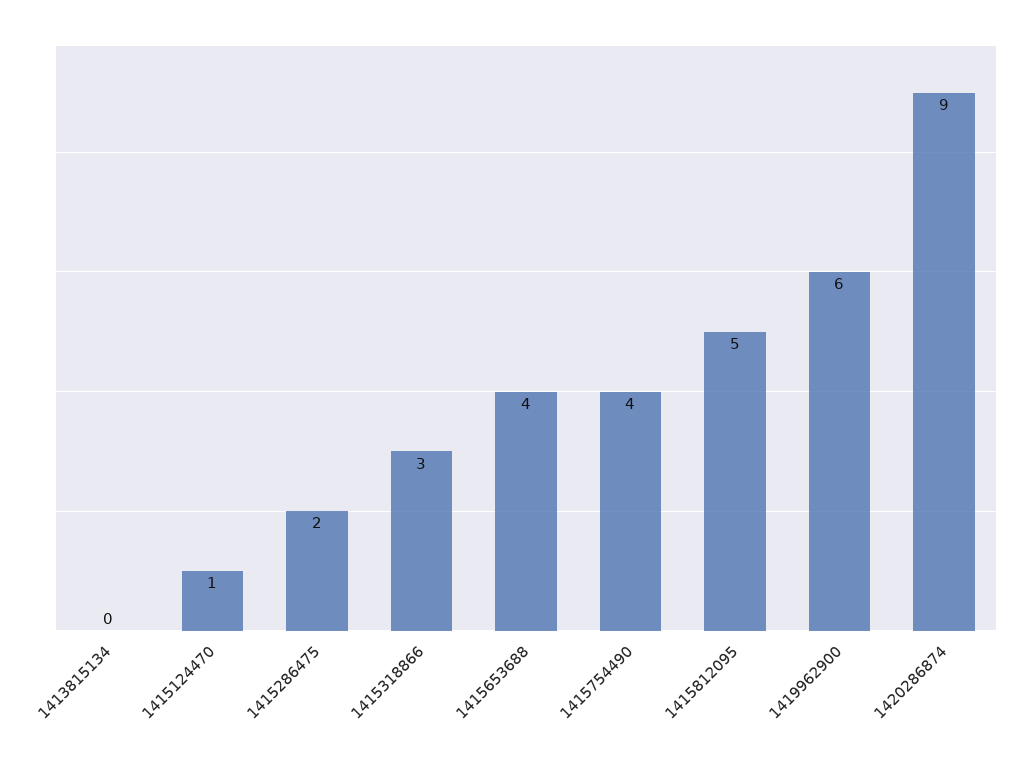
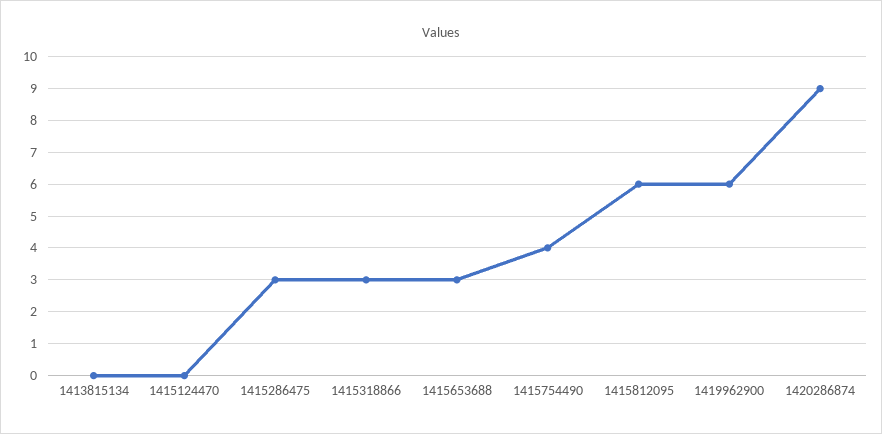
1415124470: 1 -> 0
1415286475: 2 -> 3
1415653688: 4 -> 3
1415812095: 5 -> 6

